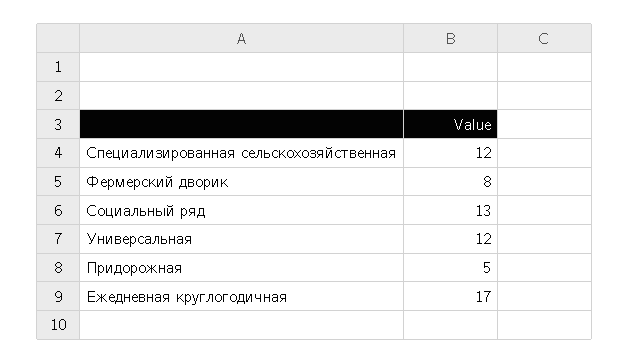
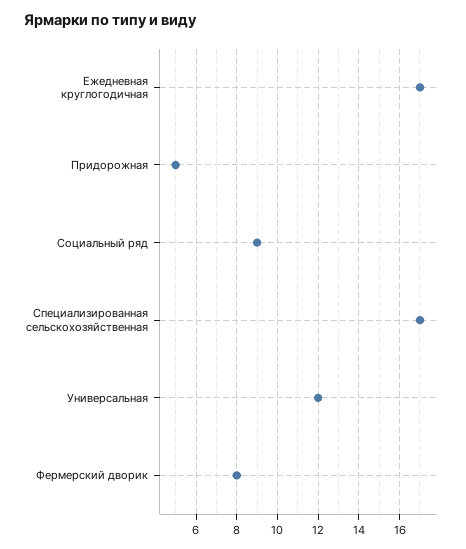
Специализированная сельскохозяйственная: 12 -> 17
Социальный ряд: 13 -> 9

